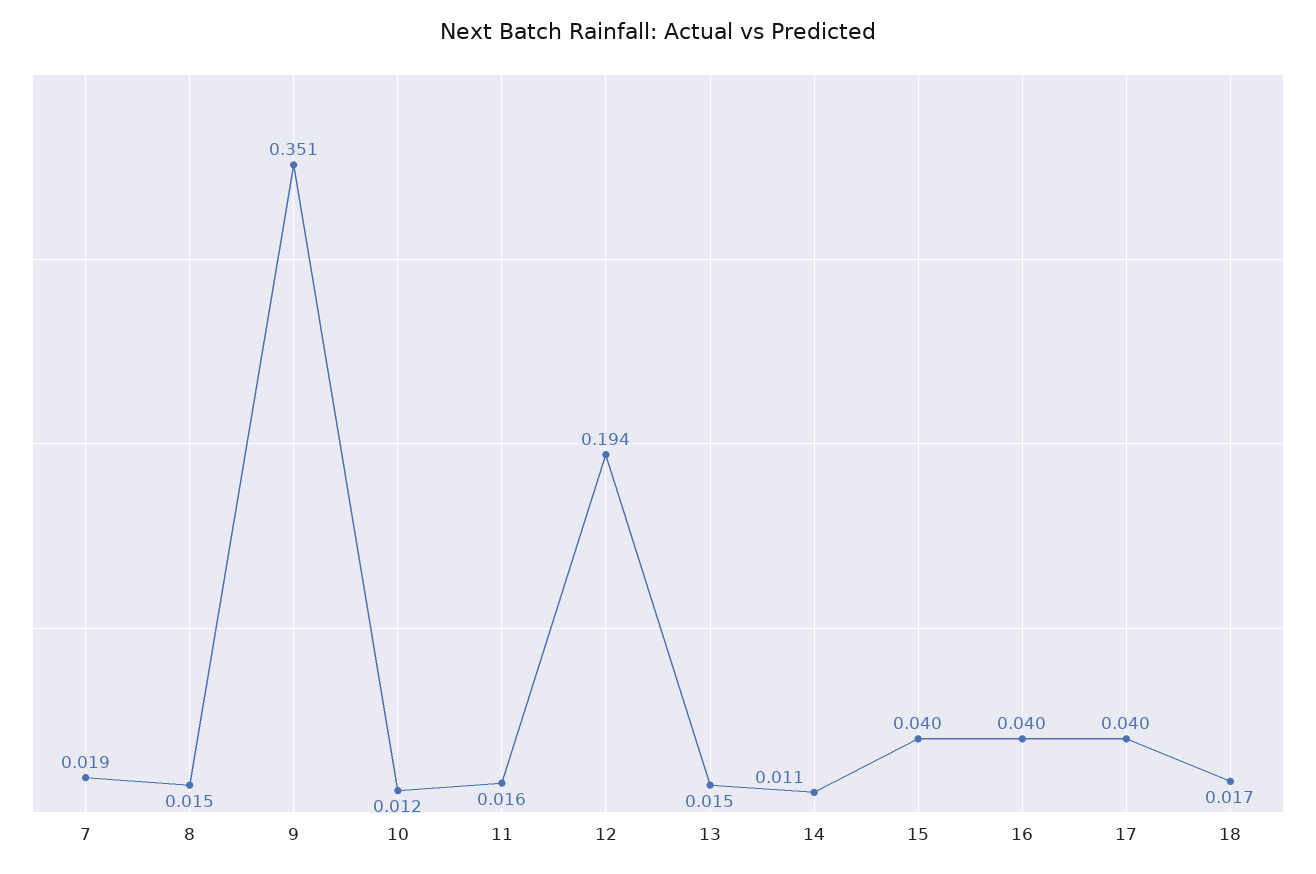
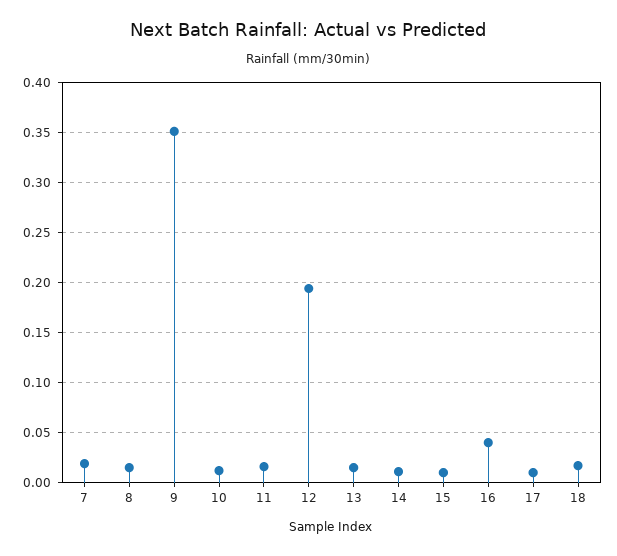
15: 0.04 -> 0.01
17: 0.04 -> 0.01

